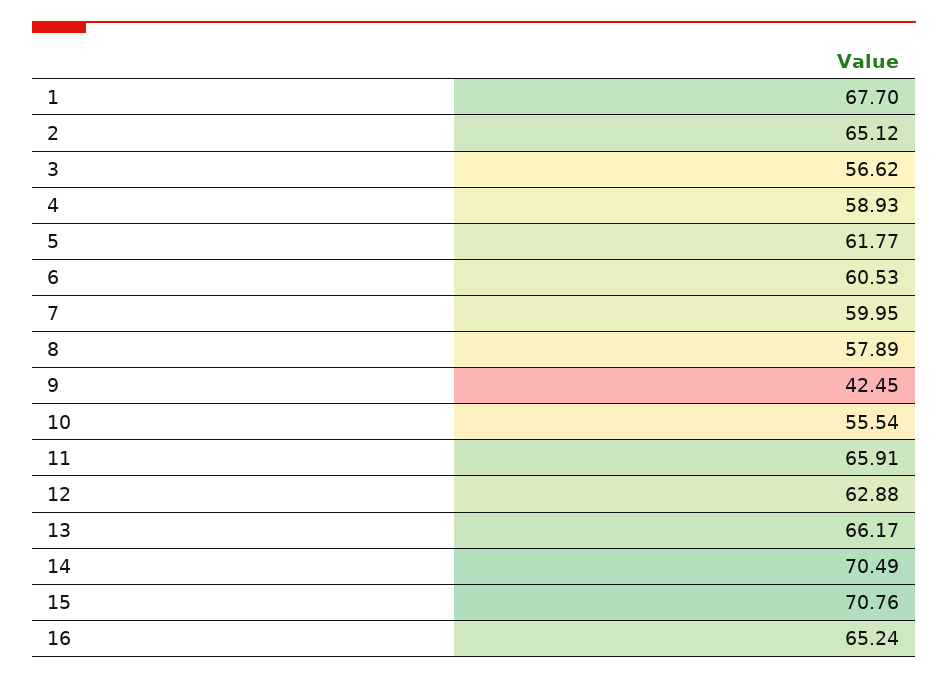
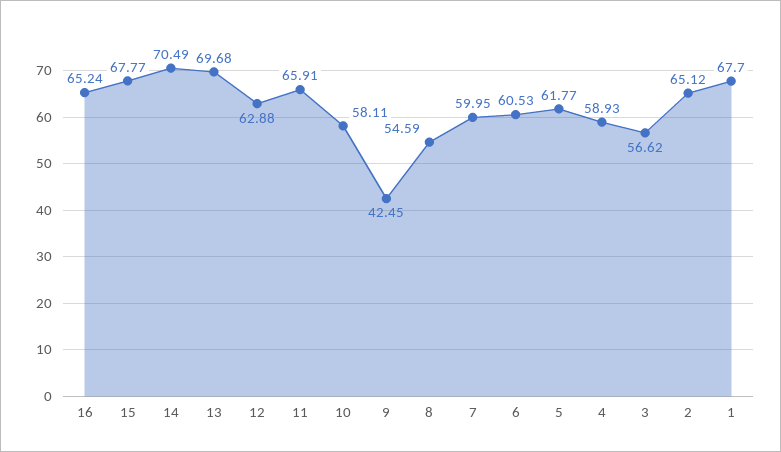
8: 57.89 -> 54.59
10: 55.54 -> 58.11
13: 66.17 -> 69.68
15: 70.76 -> 67.77

